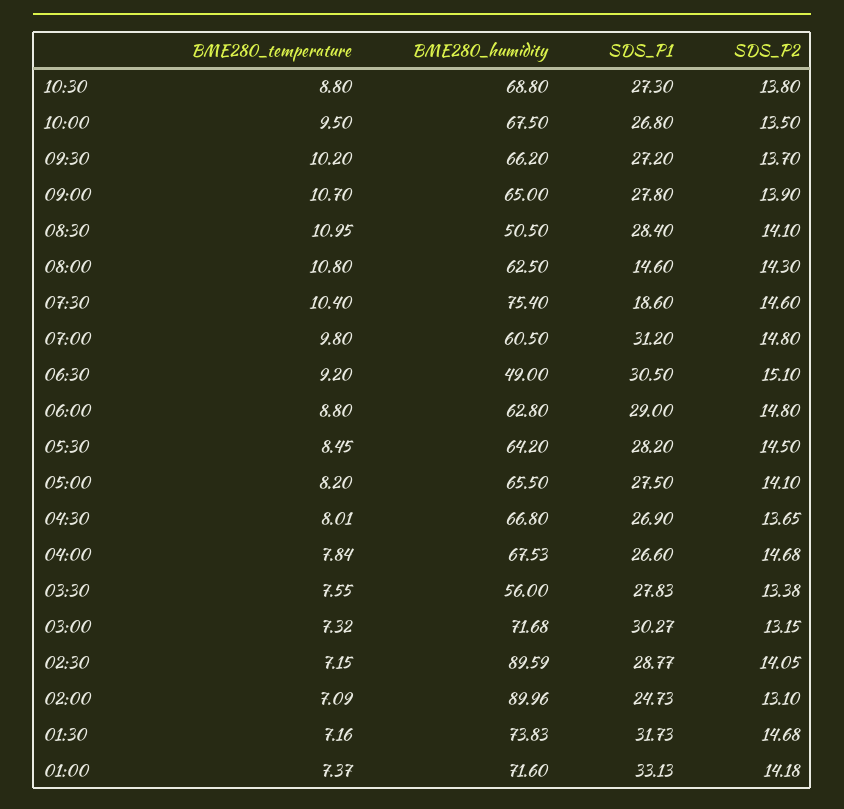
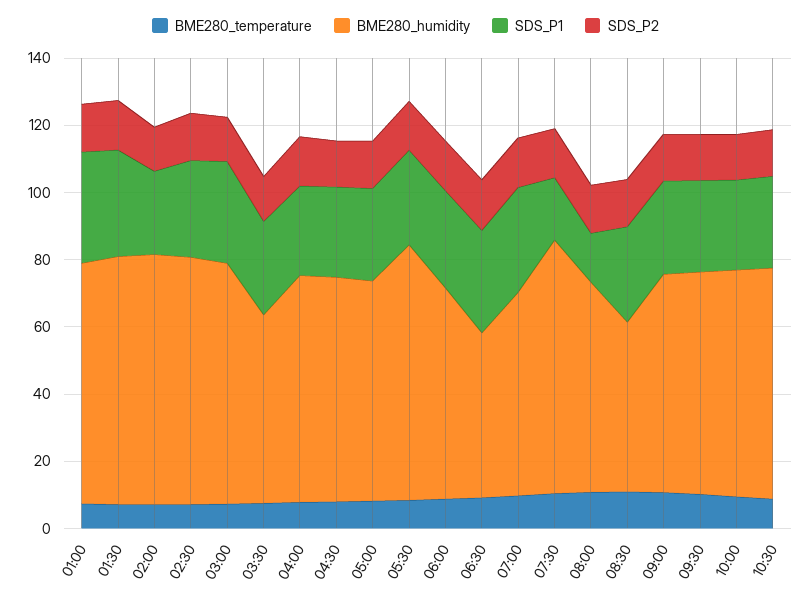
BME280_humidity, 05:30: 64.2 -> 75
BME280_humidity, 02:30: 89.59 -> 75
BME280_humidity, 02:00: 89.96 -> 75

